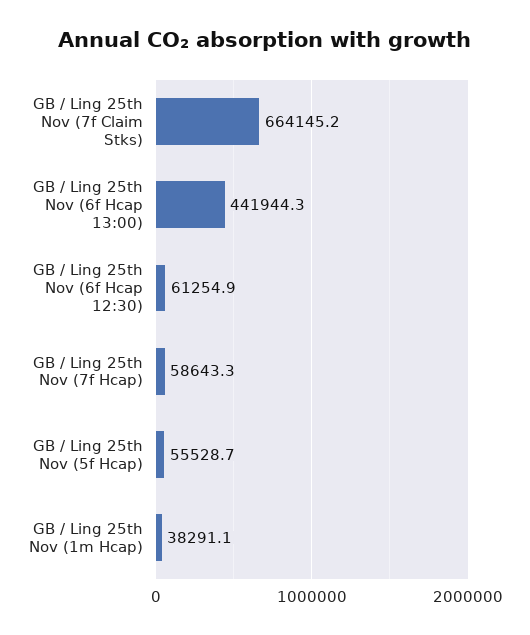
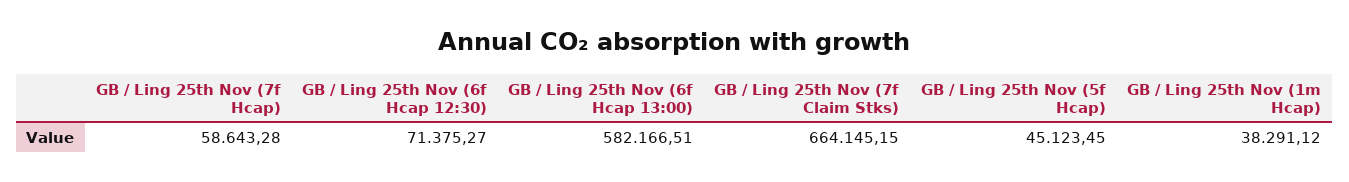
GB / Ling 25th Nov (6f Hcap 13:00): 441944.3 -> 582166.51
GB / Ling 25th Nov (6f Hcap 12:30): 61254.9 -> 71375.27
GB / Ling 25th Nov (5f Hcap): 55528.7 -> 45123.45

